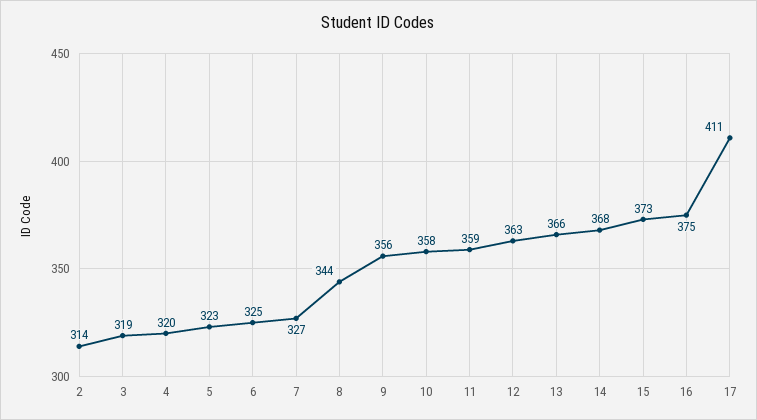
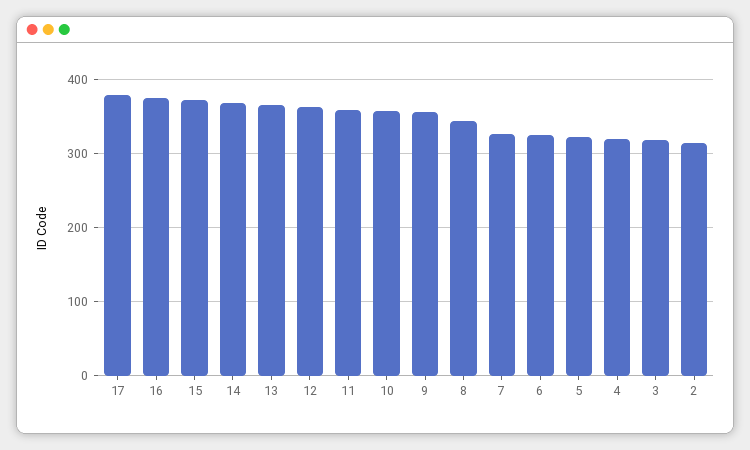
17: 411 -> 380

